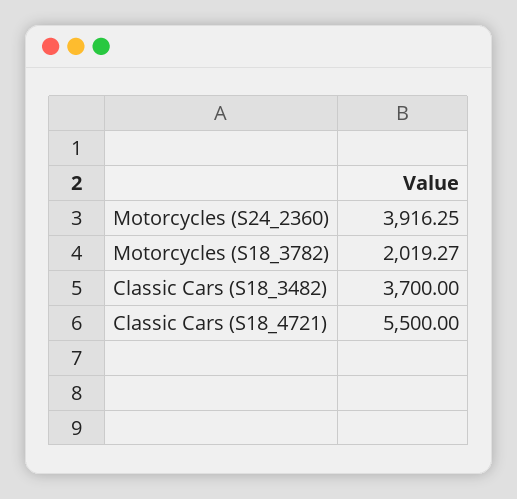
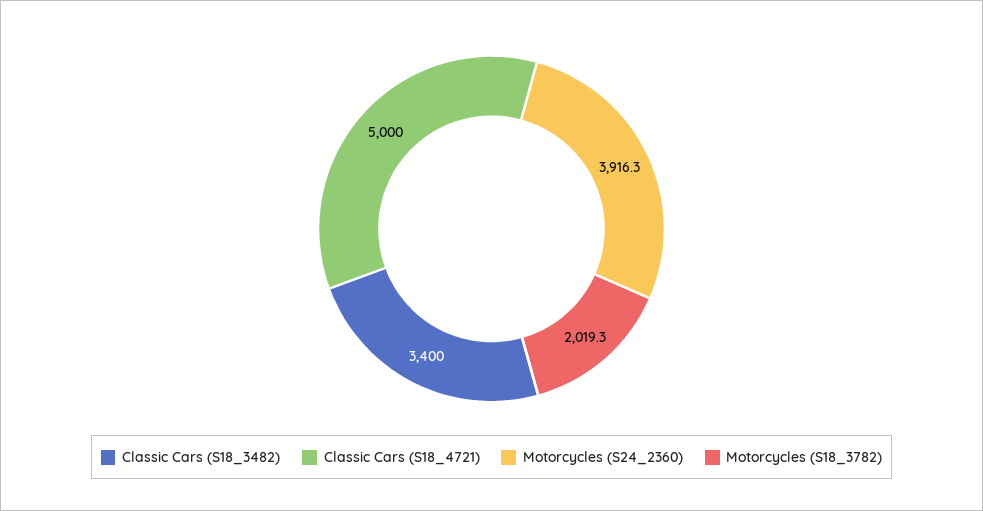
Classic Cars (S18_3482): 3700 -> 3400
Classic Cars (S18_4721): 5500 -> 5000

